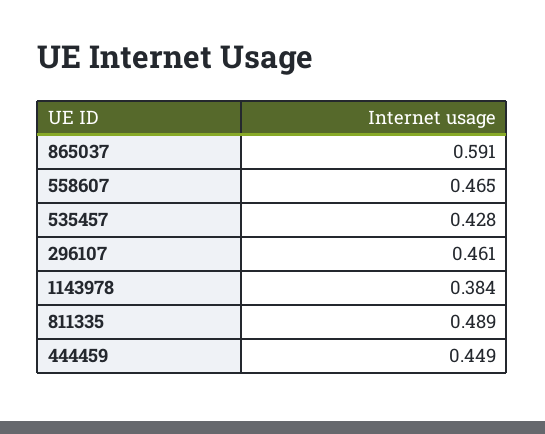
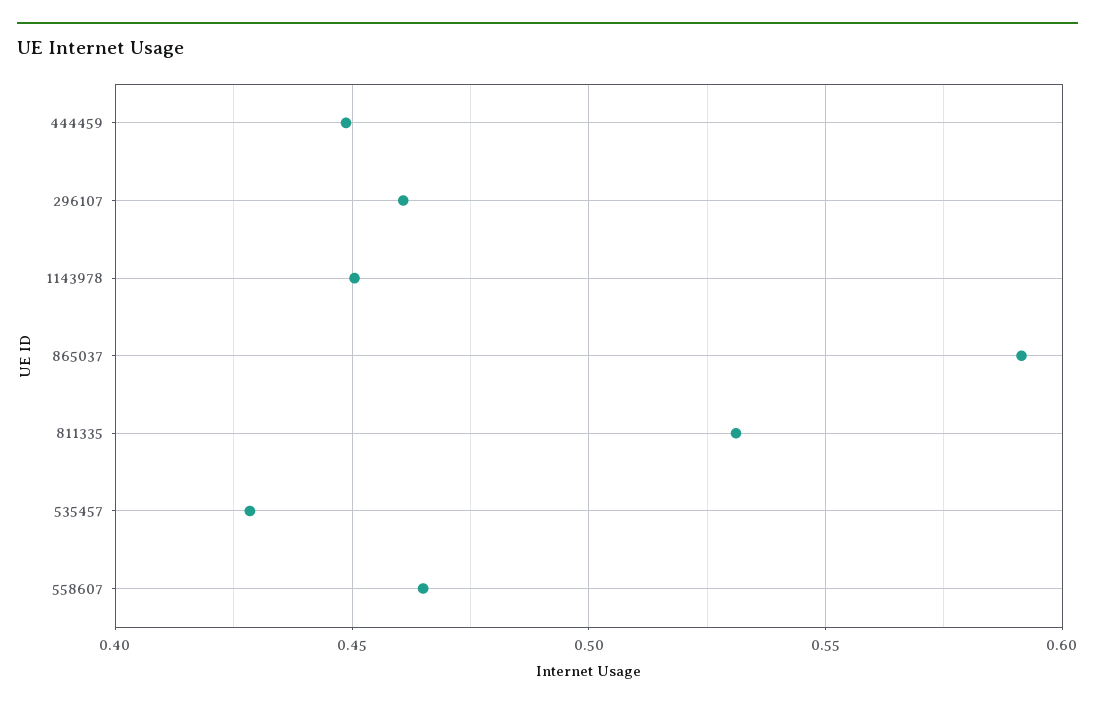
1143978: 0.384 -> 0.45
811335: 0.489 -> 0.53

